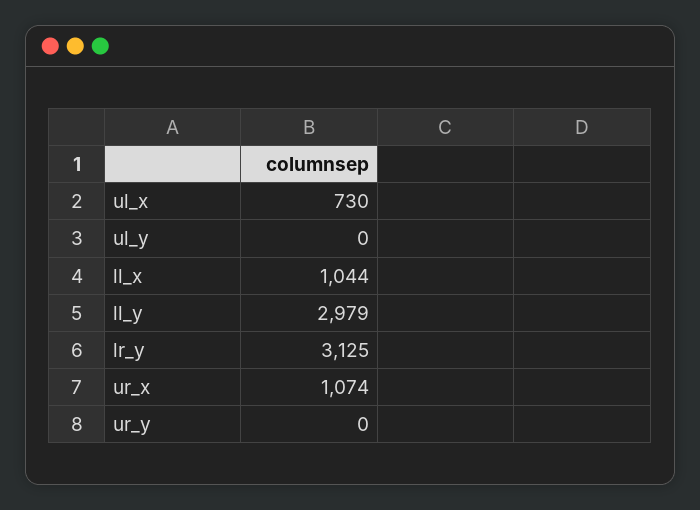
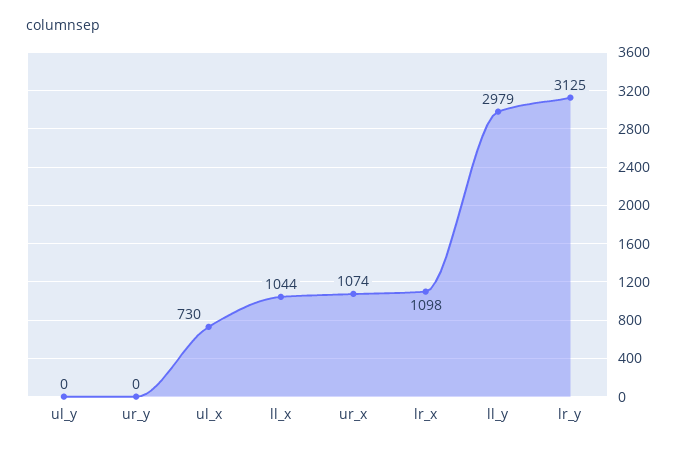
lr_x: none -> 1098

